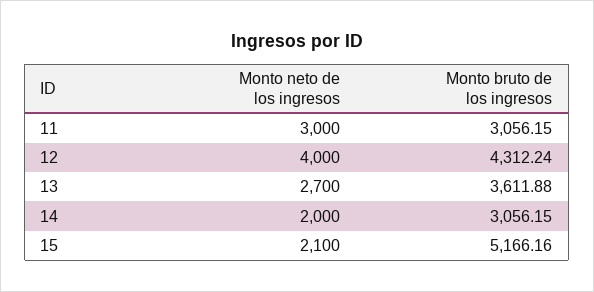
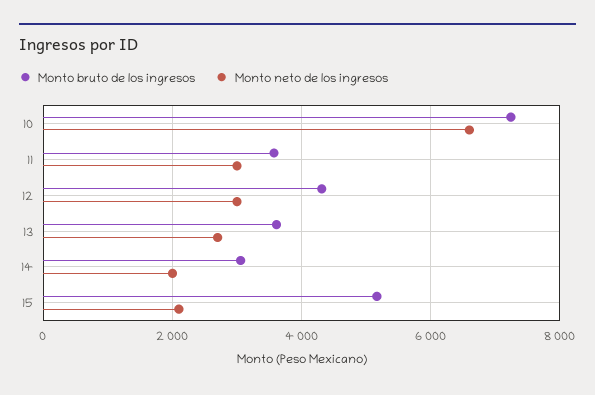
Monto bruto de los ingresos, 11: 3056.15 -> 3600
Monto neto de los ingresos, 12: 4000 -> 3000
Monto bruto de los ingresos, 10: none -> 7200
Monto neto de los ingresos, 10: none -> 6600

